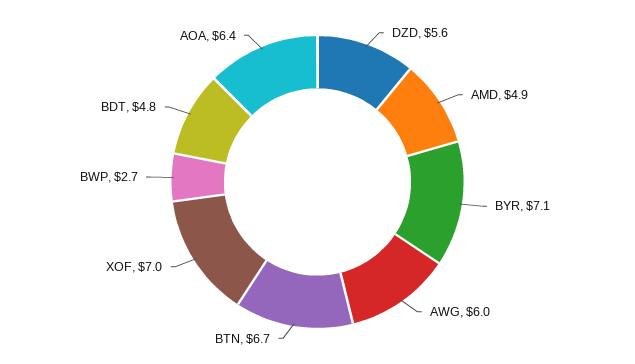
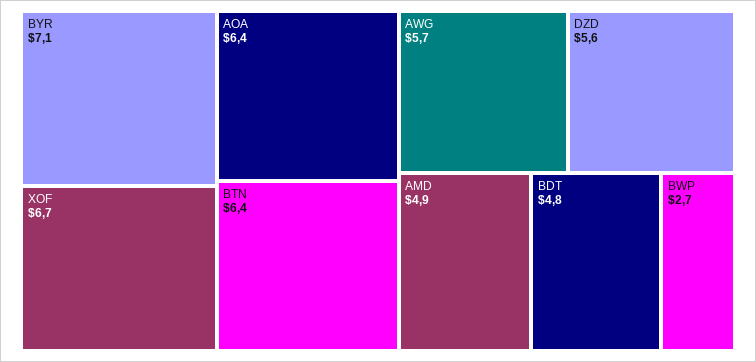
AWG: 6 -> 5.7
BTN: 6.7 -> 6.4
XOF: 7 -> 6.7

